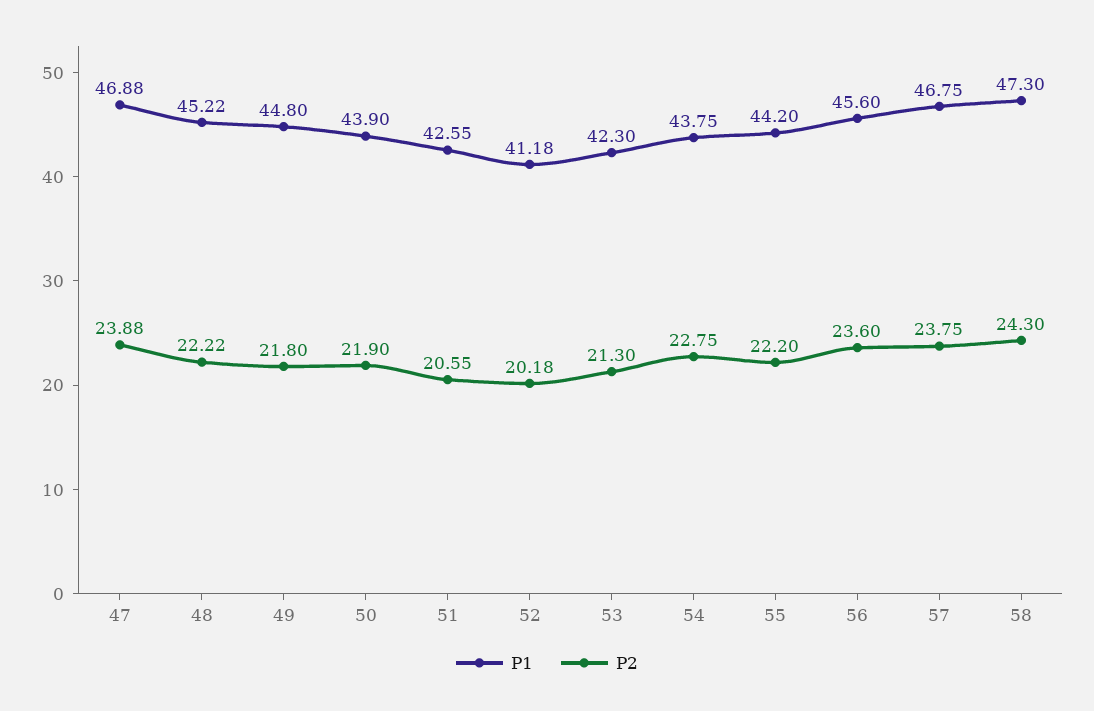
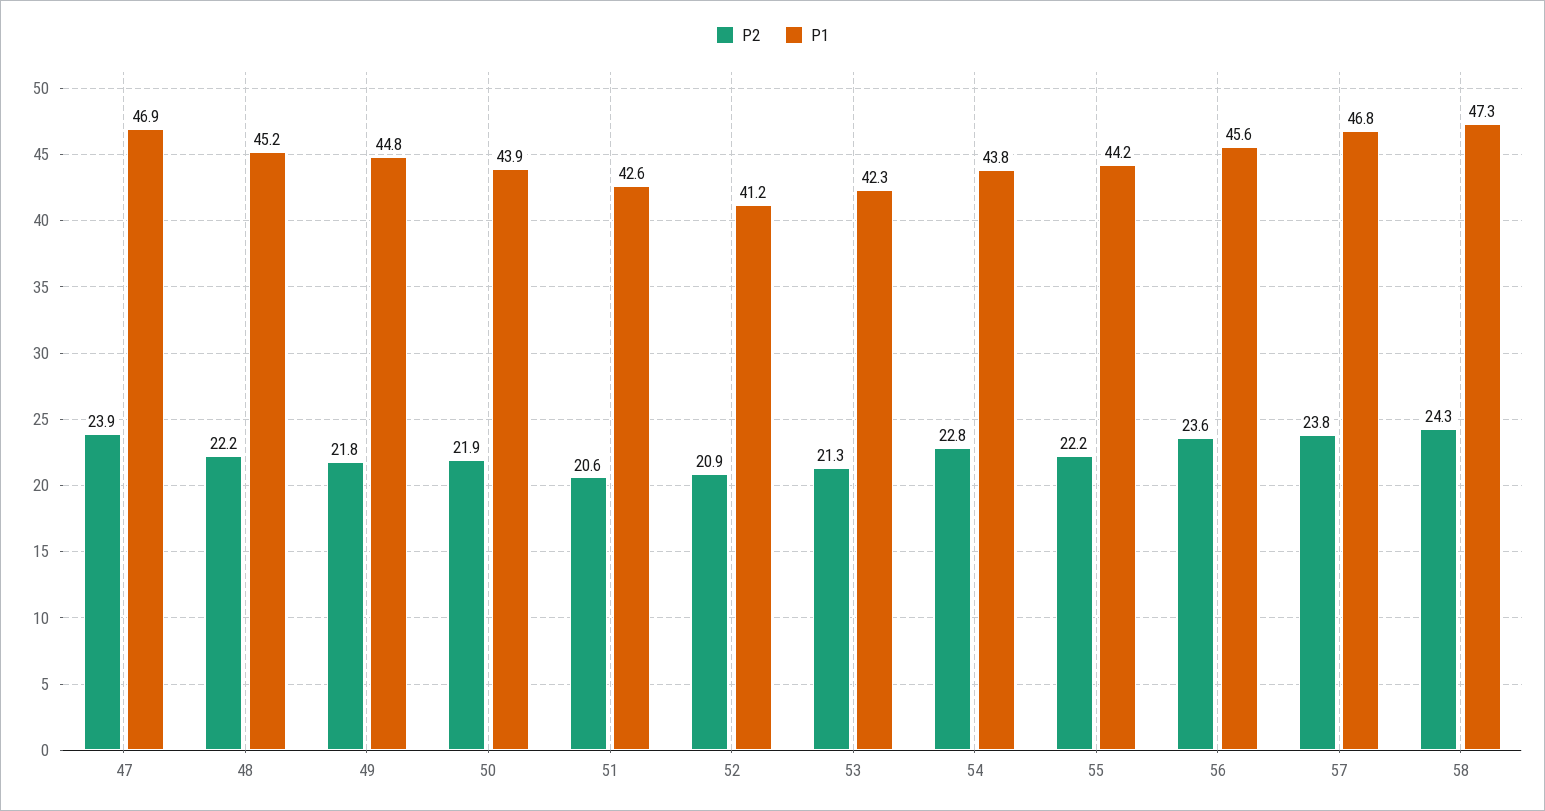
P2, 52: 20.18 -> 20.9

